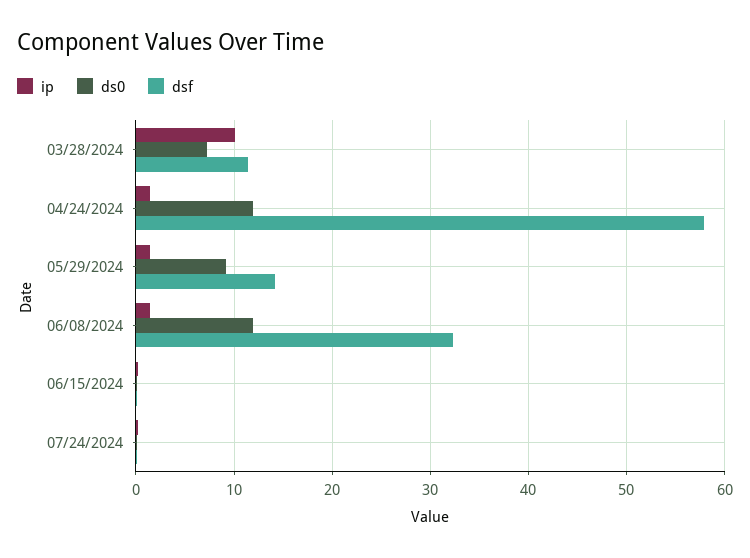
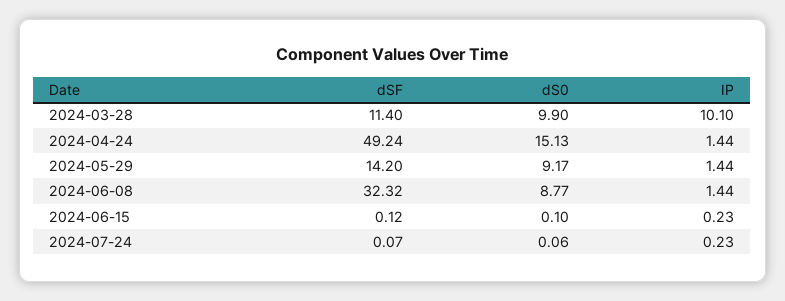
ds0, 03/28/2024: 7 -> 9.9
ds0, 04/24/2024: 12 -> 15.13
dsf, 04/24/2024: 58 -> 49.24
ds0, 06/08/2024: 12 -> 8.77

